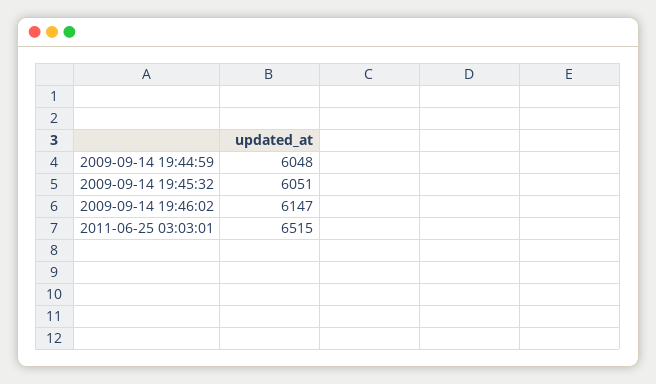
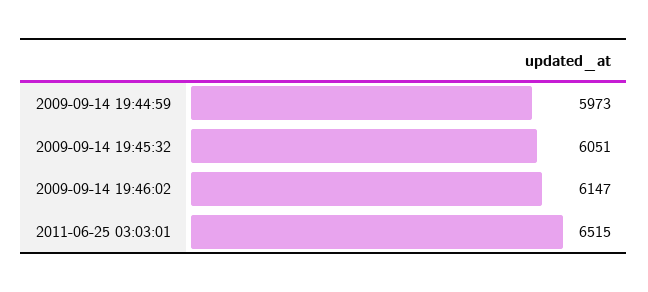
2009-09-14 19:44:59: 6048 -> 5973

